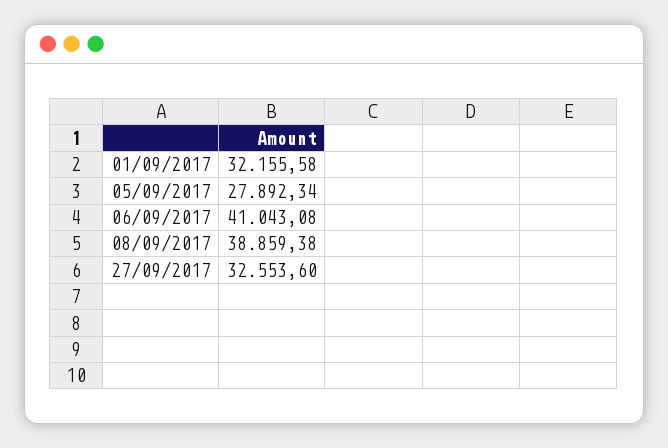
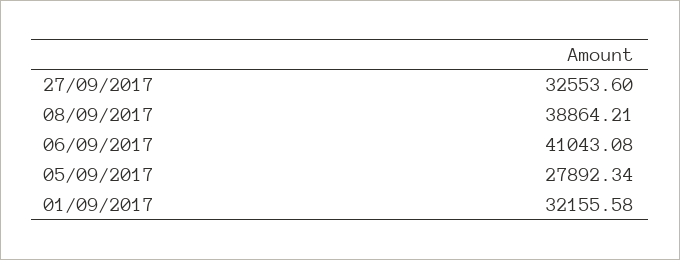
08/09/2017: 38859.38 -> 38864.21

